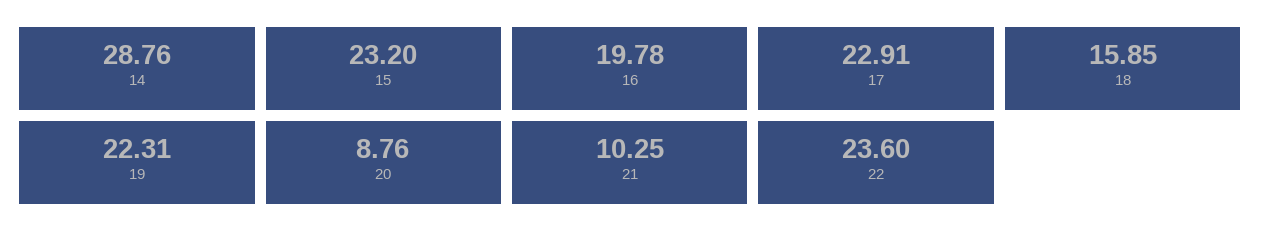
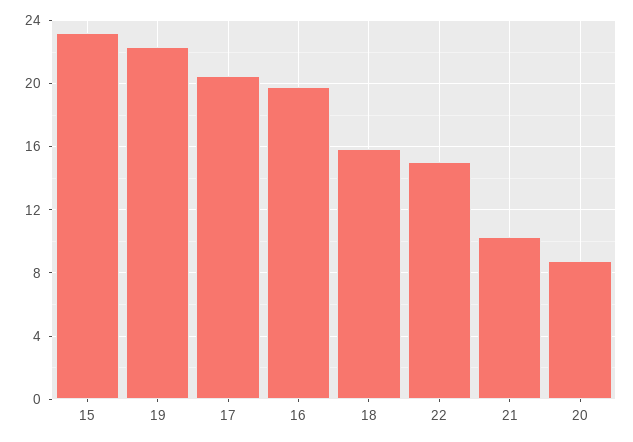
14: 28.76 -> none
17: 22.91 -> 20.5
22: 23.6 -> 15

